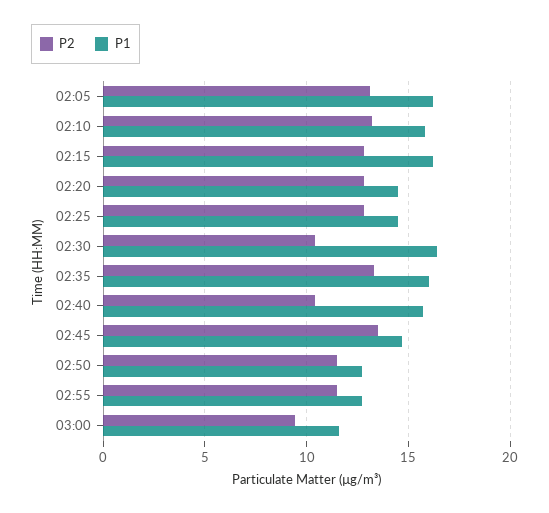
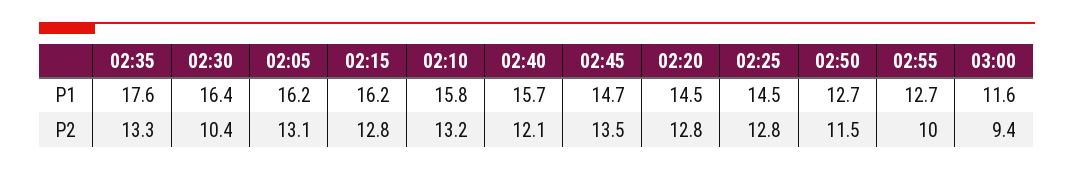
P1, 02:35: 16 -> 17.6
P2, 02:40: 10.5 -> 12.1
P2, 02:55: 11.5 -> 10

